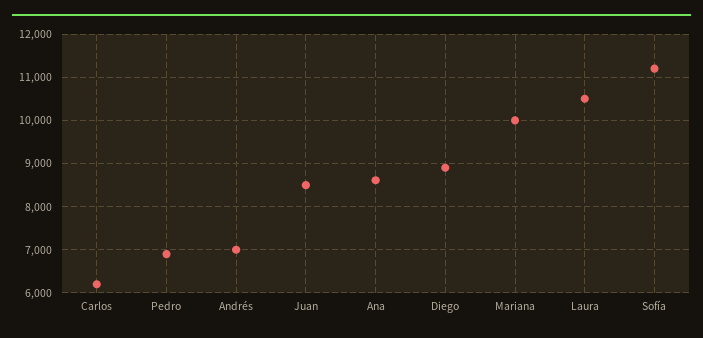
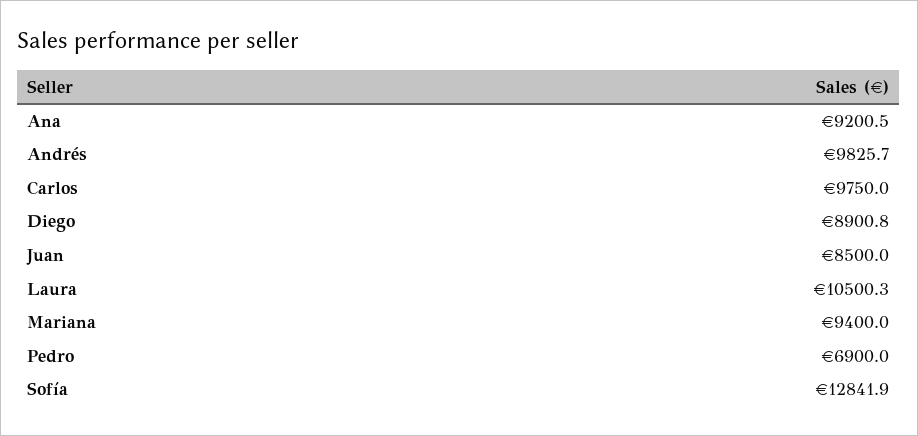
Carlos: 6200 -> 9750
Andrés: 7000 -> 9825.7
Ana: 8600 -> 9200.5
Mariana: 10000 -> 9400
Sofía: 11200 -> 12841.9

